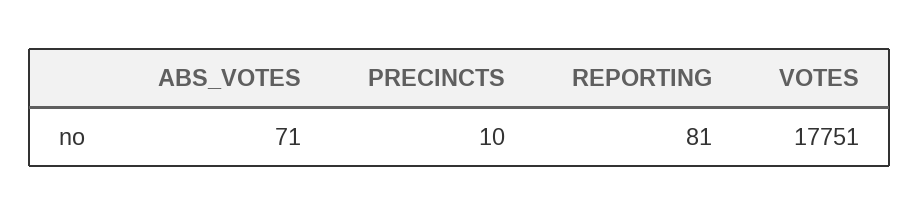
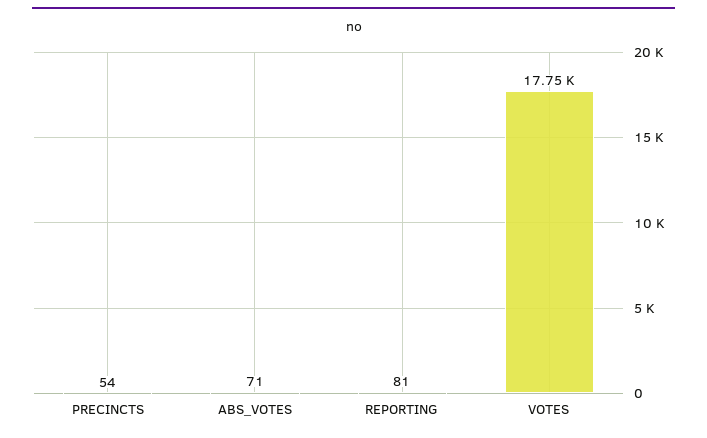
PRECINCTS: 10 -> 54

